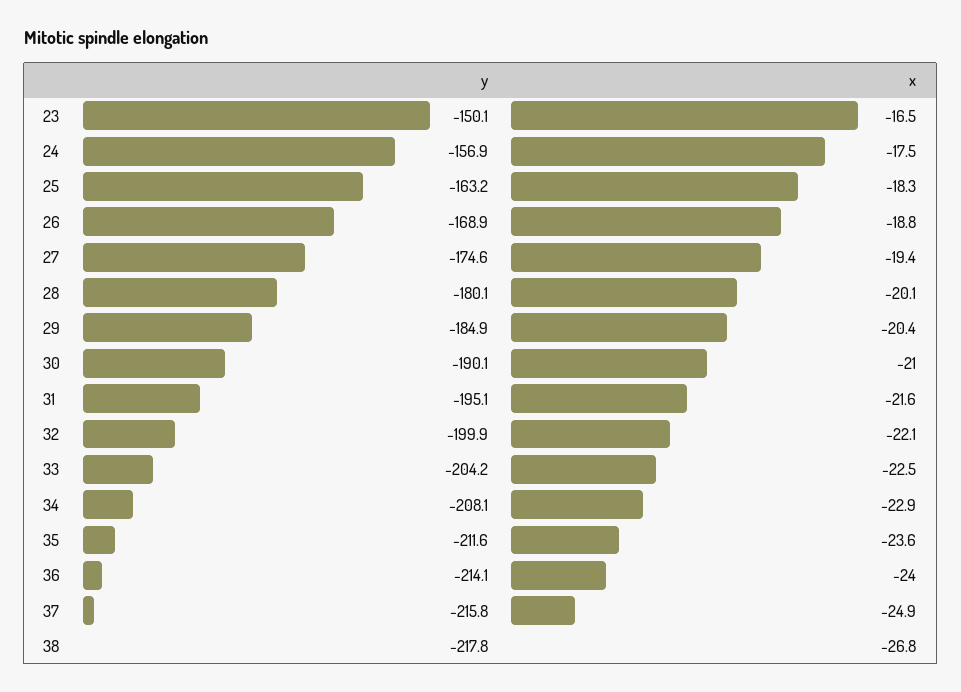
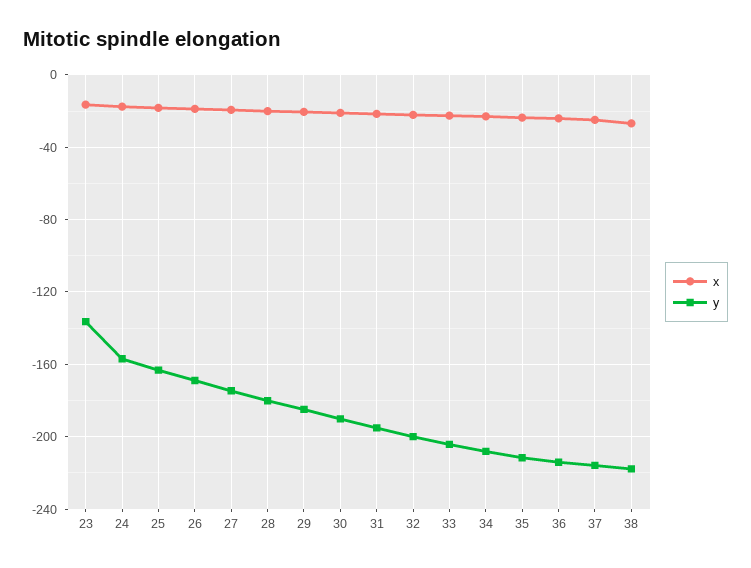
y, 23: -150.1 -> -135

